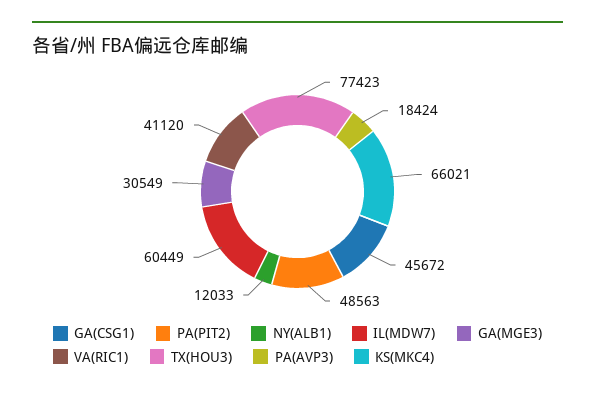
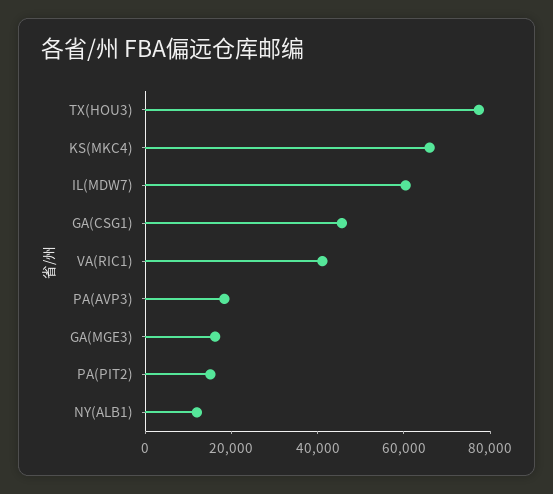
PA(PIT2): 48563 -> 15000
GA(MGE3): 30549 -> 15000

